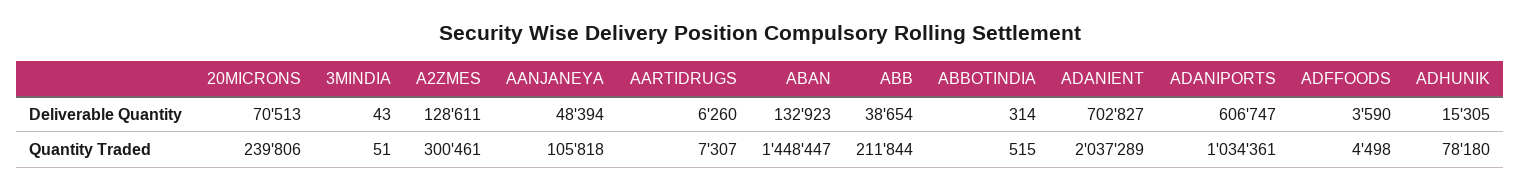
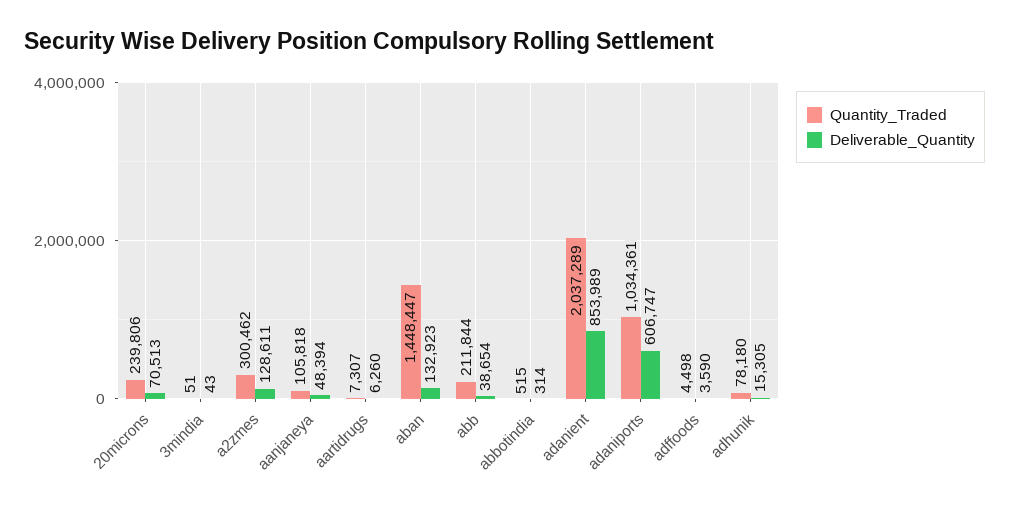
Deliverable Quantity, ADANIENT: 702827 -> 853989
Quantity Traded, A2ZMES: 300461 -> 300462

